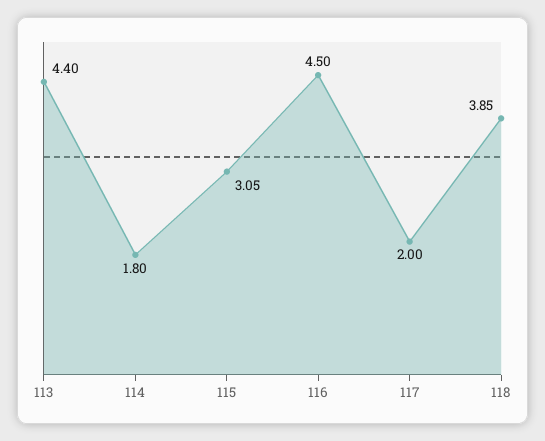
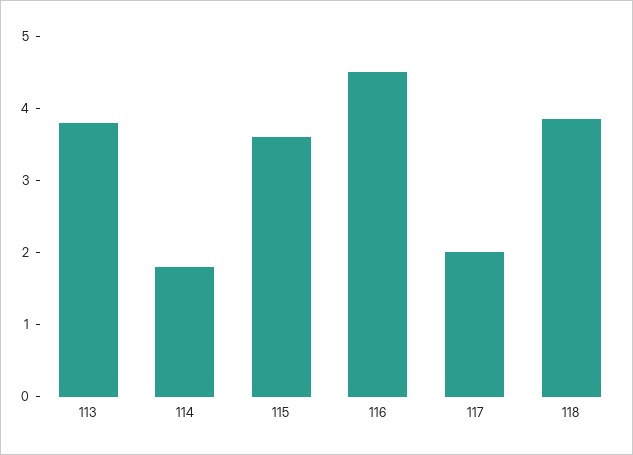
113: 4.4 -> 3.8
115: 3.05 -> 3.6

